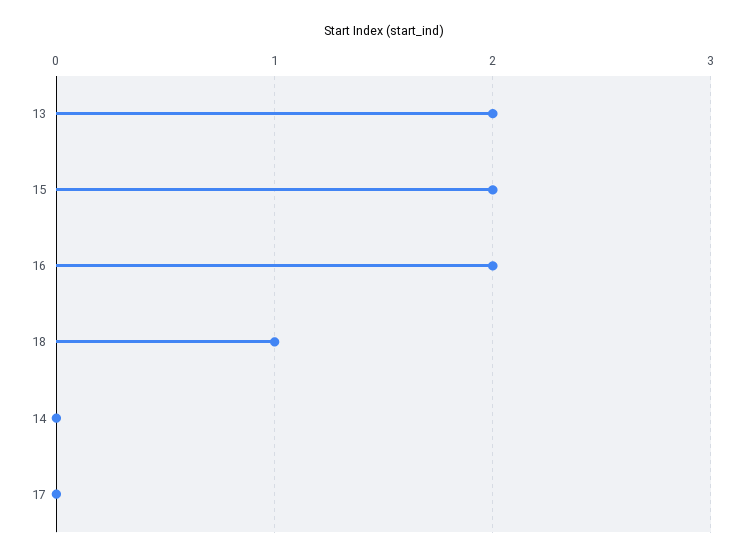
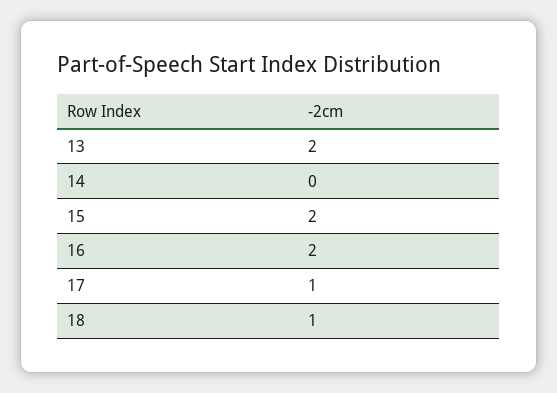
17: 0 -> 1

